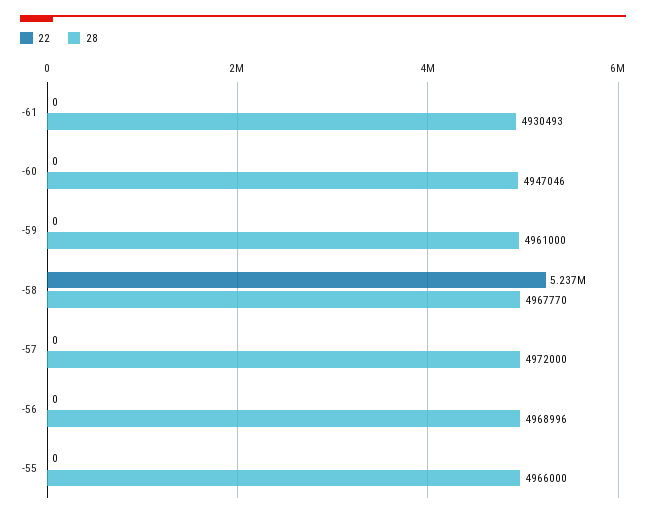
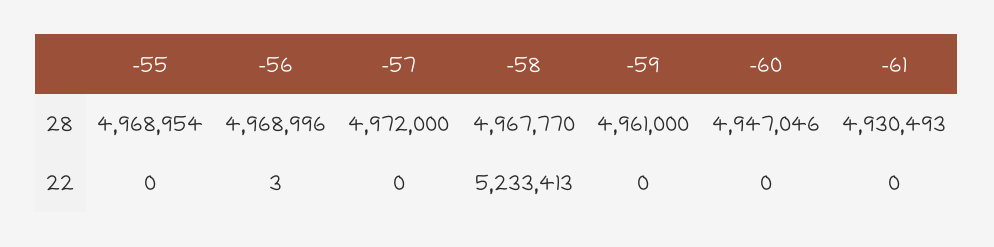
22, -58: 5237000 -> 5233413
22, -56: 0 -> 3
28, -55: 4966000 -> 4968954

